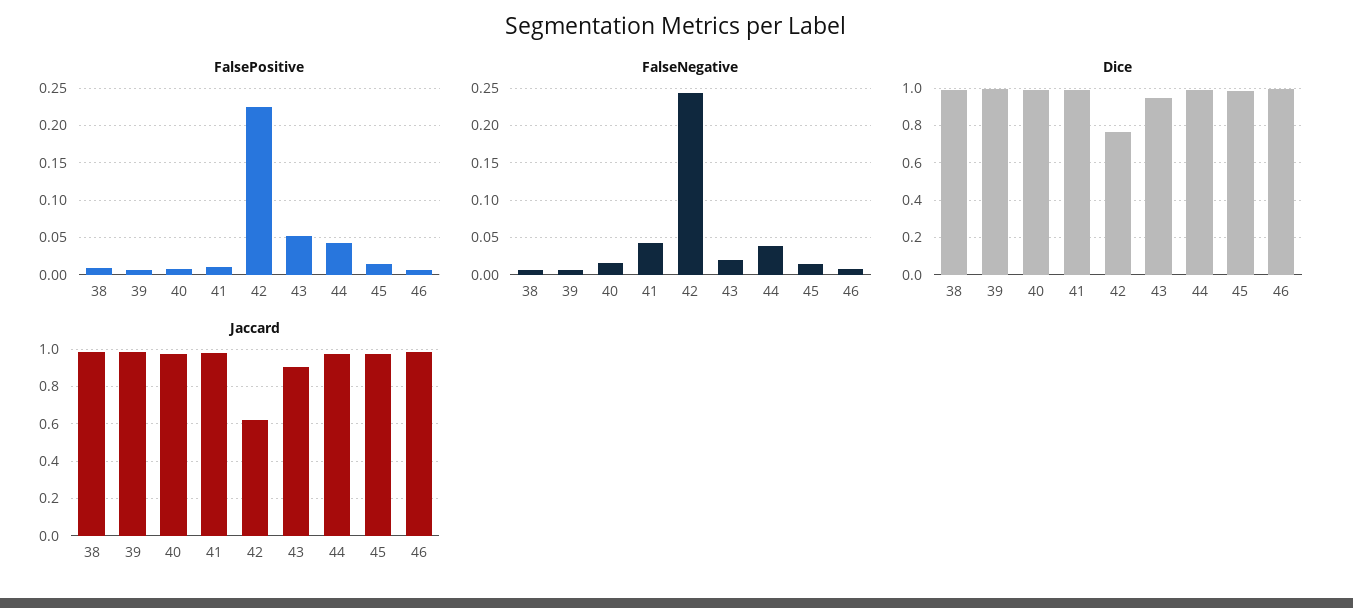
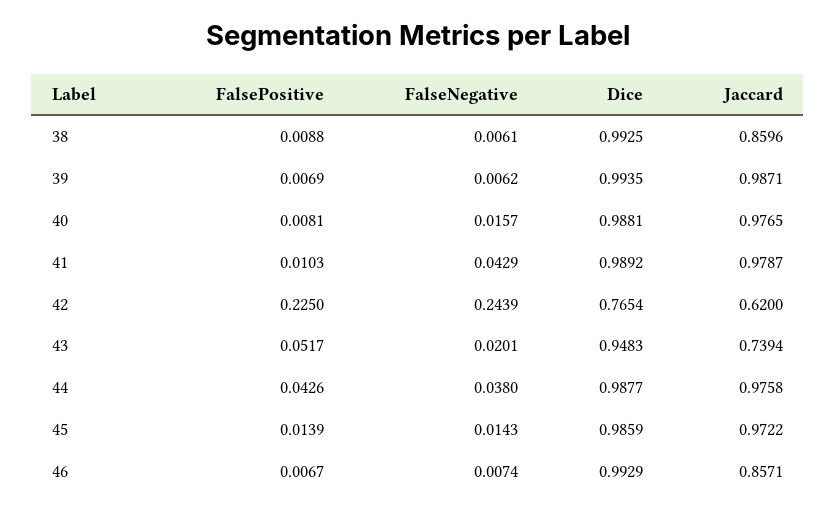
Jaccard, 38: 1 -> 0.8596
Jaccard, 43: 0.9 -> 0.7394
Jaccard, 46: 1 -> 0.8571

